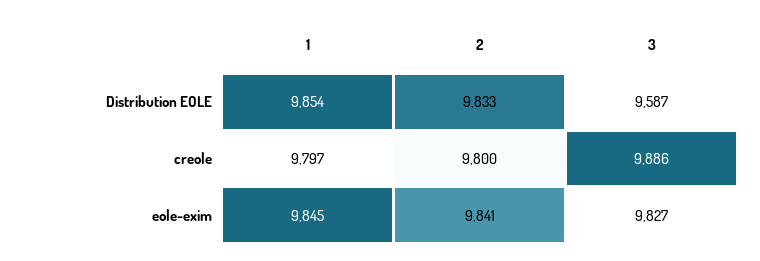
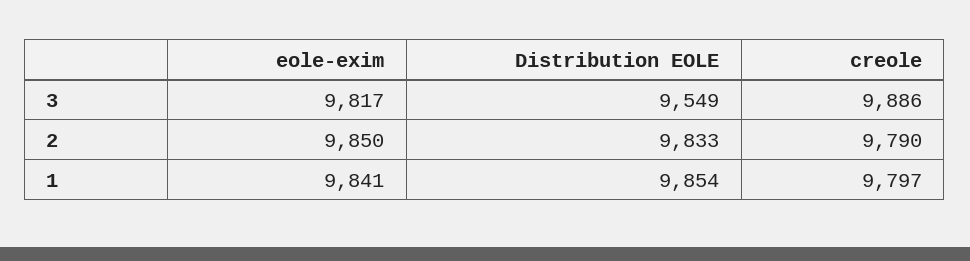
3, Distribution EOLE: 9587 -> 9549
2, creole: 9800 -> 9790
1, eole-exim: 9845 -> 9841
2, eole-exim: 9841 -> 9850
3, eole-exim: 9827 -> 9817

